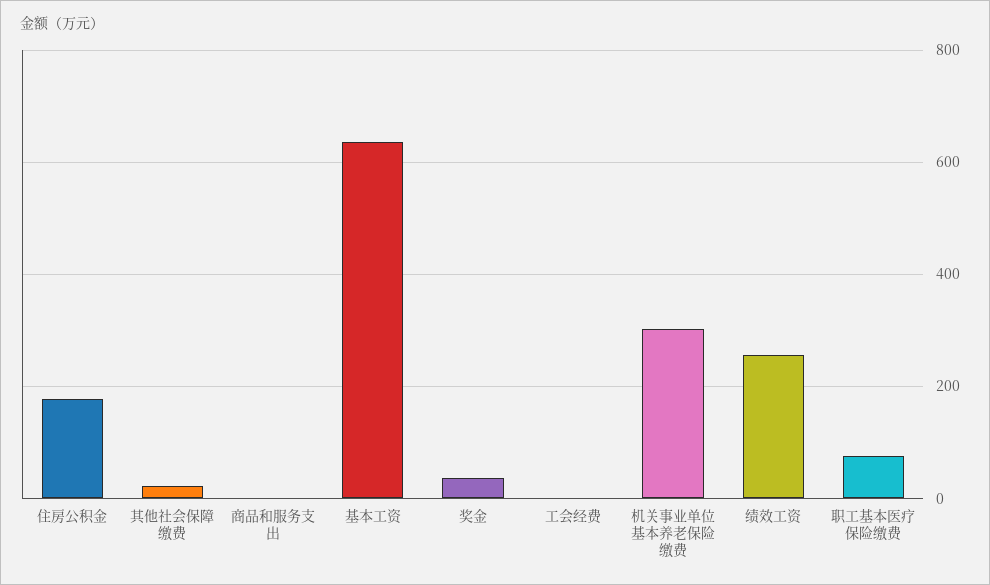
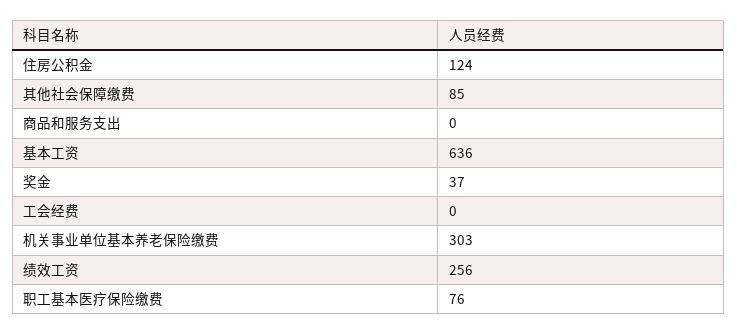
住房公积金: 180 -> 124
其他社会保障缴费: 20 -> 85

